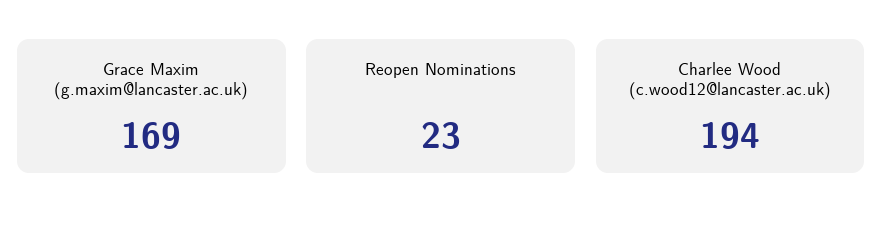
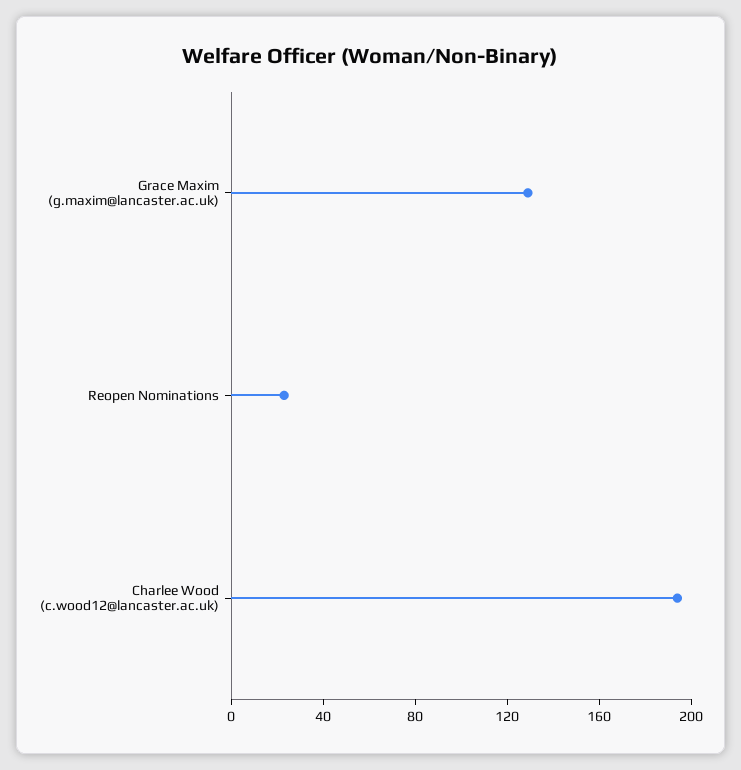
Grace Maxim (g.maxim@lancaster.ac.uk): 169 -> 130

